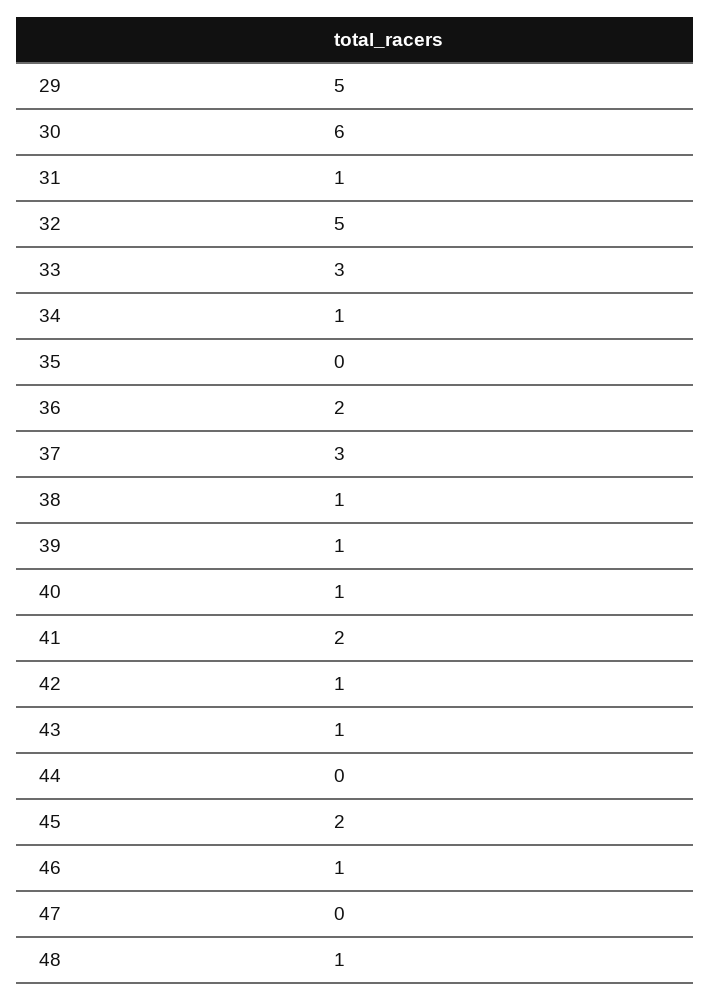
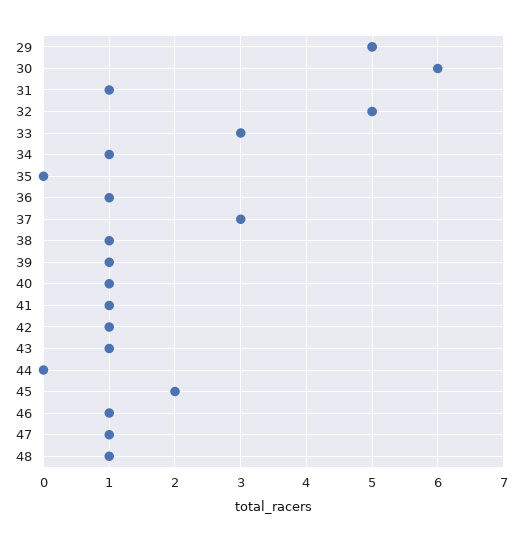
36: 2 -> 1
41: 2 -> 1
47: 0 -> 1

